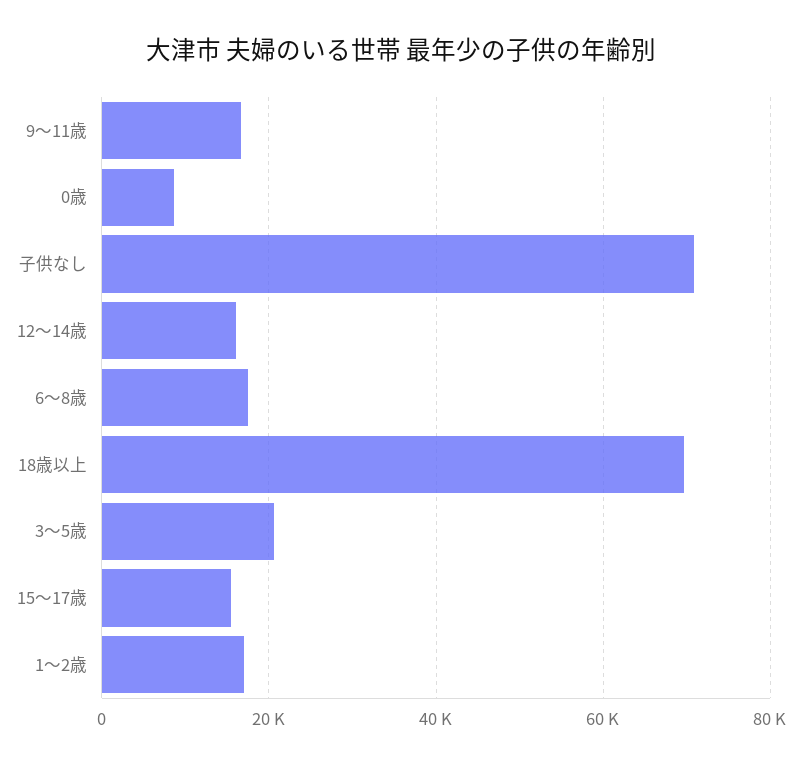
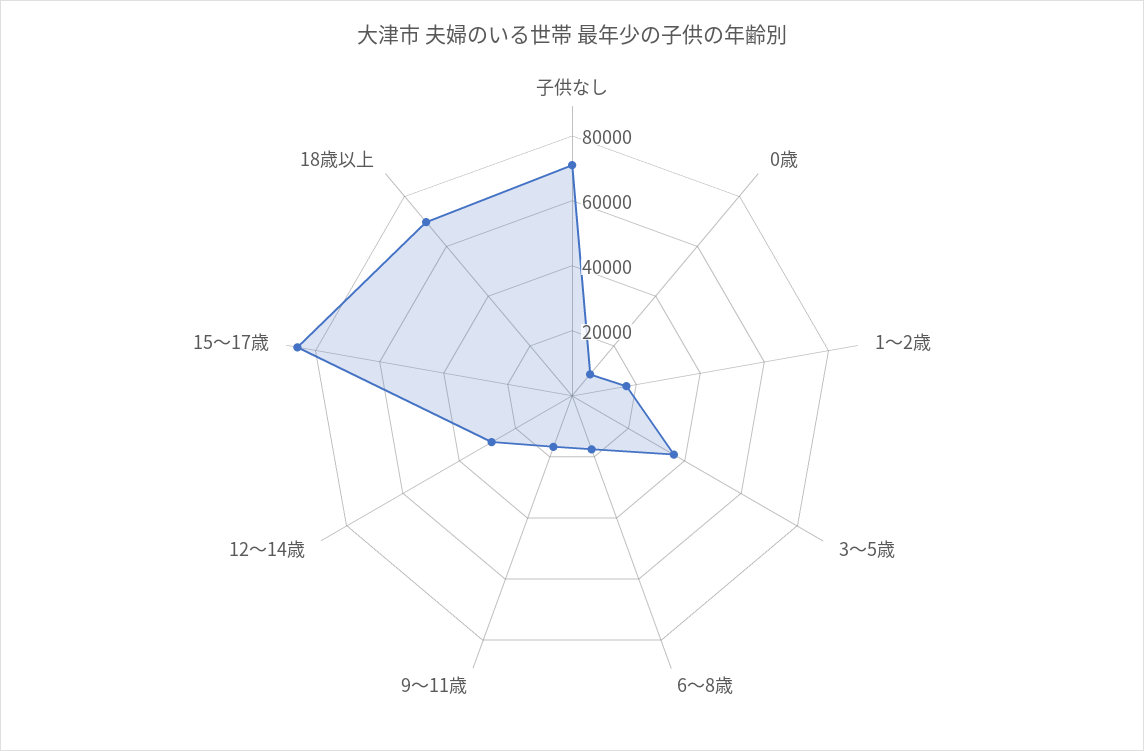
12～14歳: 16000 -> 30000
3～5歳: 20000 -> 35000
15～17歳: 16000 -> 85000

